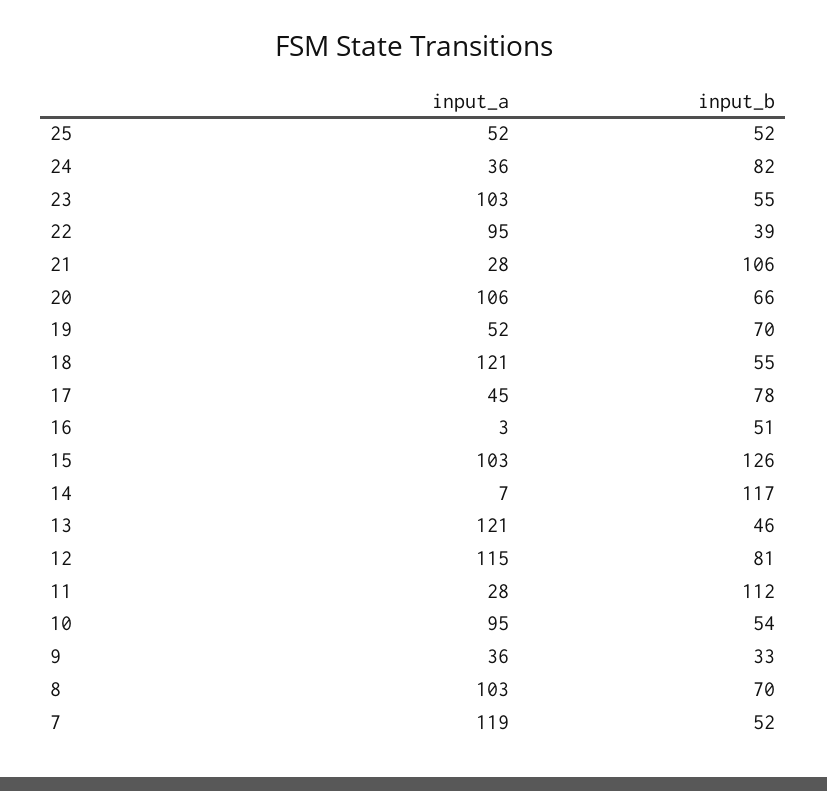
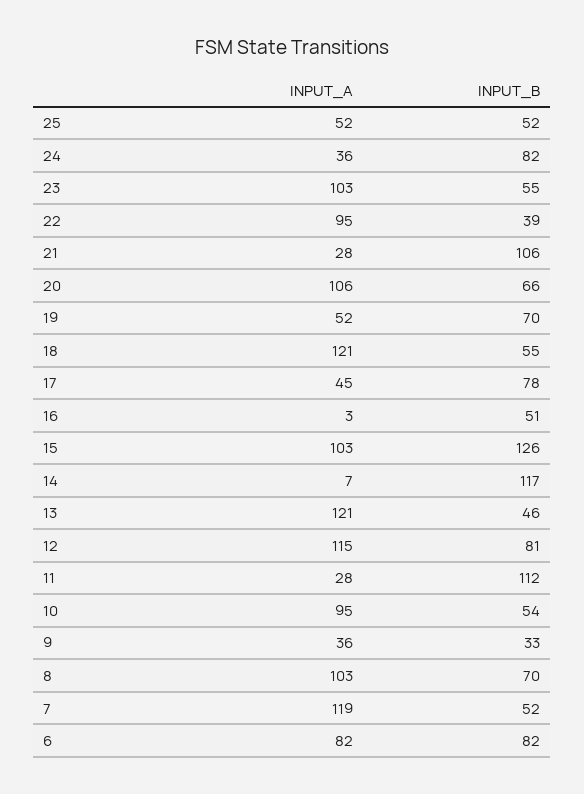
input_a, 6: none -> 82
input_b, 6: none -> 82

